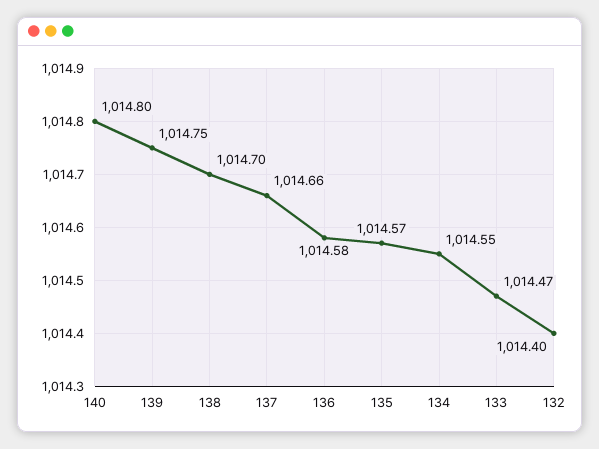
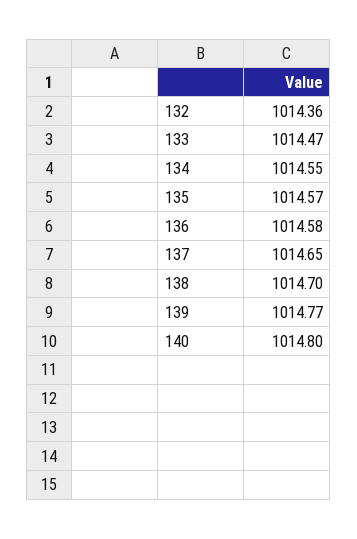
139: 1014.75 -> 1014.77
137: 1014.66 -> 1014.65
132: 1014.4 -> 1014.36

